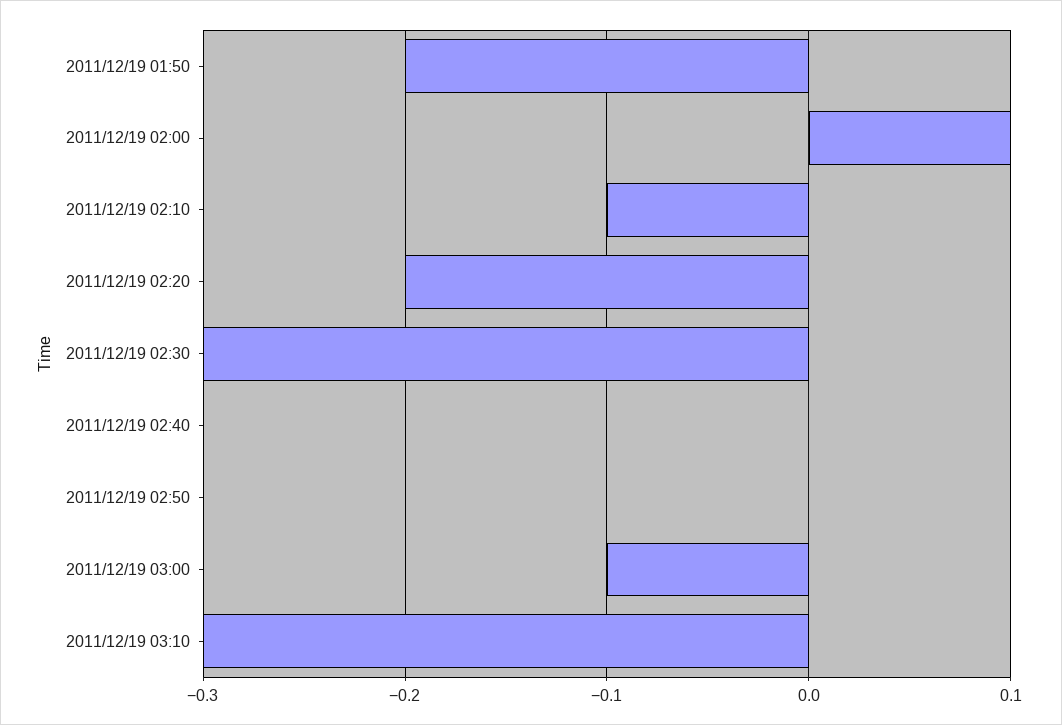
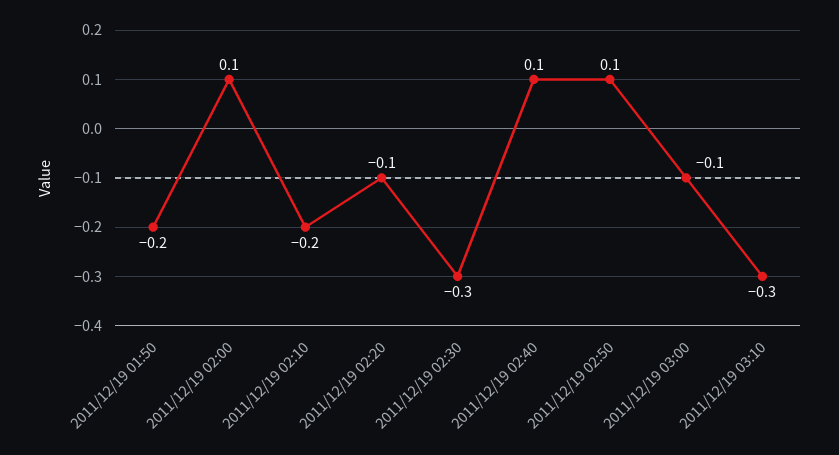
2011/12/19 02:10: -0.1 -> -0.2
2011/12/19 02:20: -0.2 -> -0.1
2011/12/19 02:40: 0 -> 0.1
2011/12/19 02:50: 0 -> 0.1

